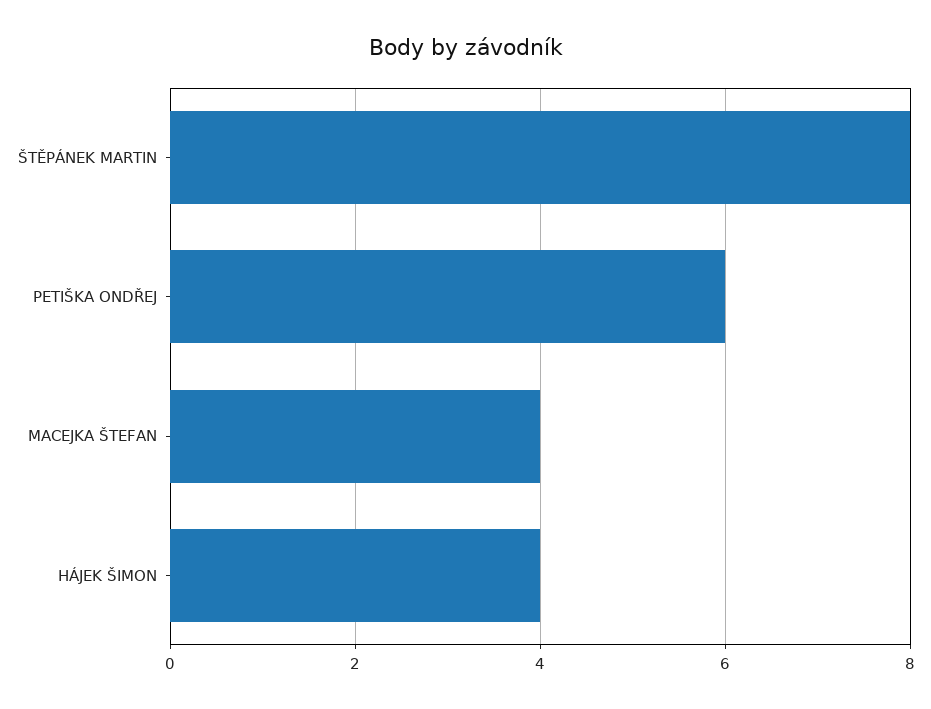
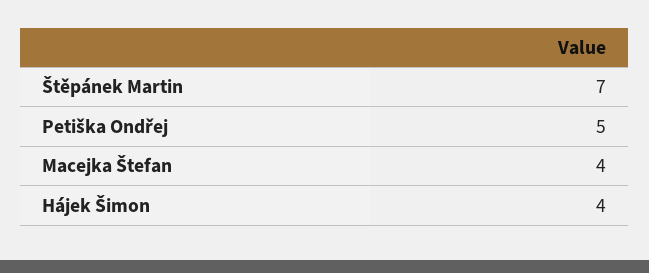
ŠTĚPÁNEK MARTIN: 8 -> 7
PETIŠKA ONDŘEJ: 6 -> 5

